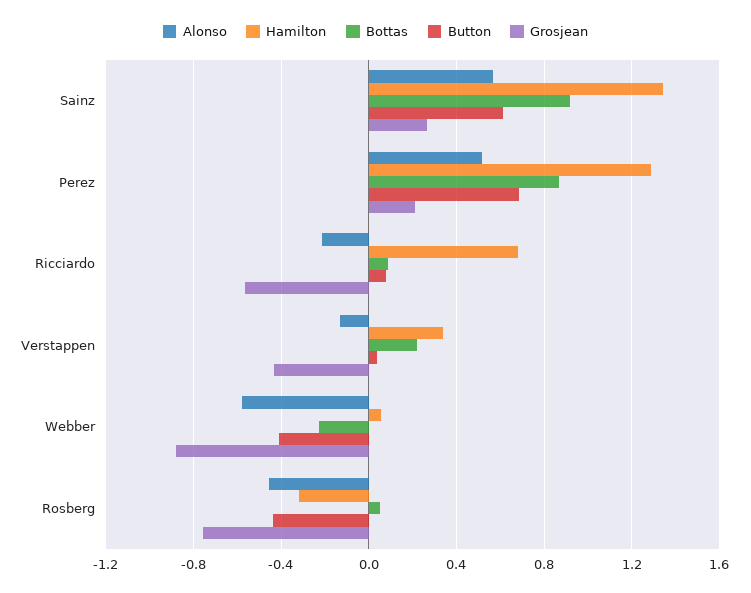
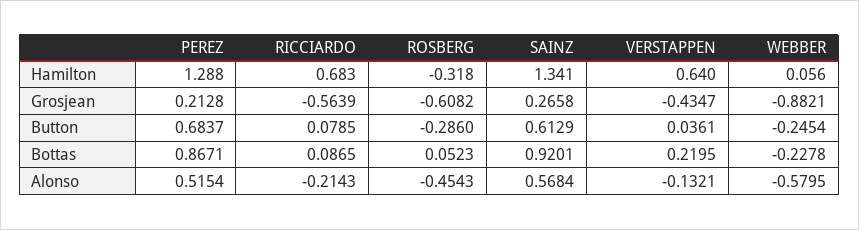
Hamilton, Verstappen: 0.35 -> 0.64
Button, Webber: -0.4 -> -0.2454
Button, Rosberg: -0.45 -> -0.286
Grosjean, Rosberg: -0.75 -> -0.6082

